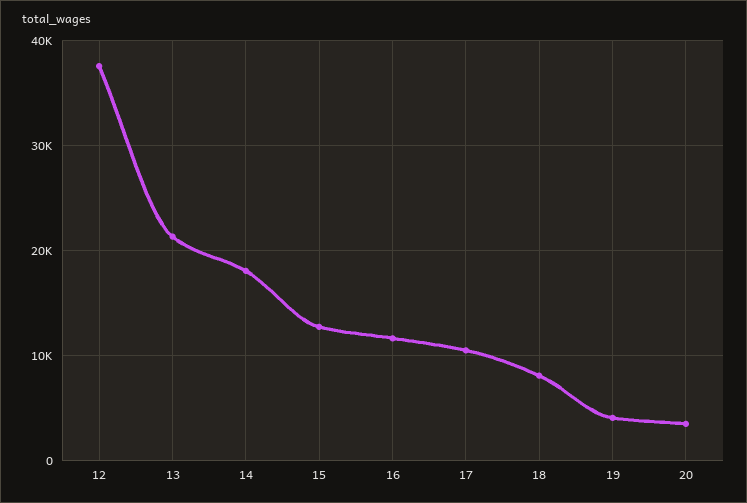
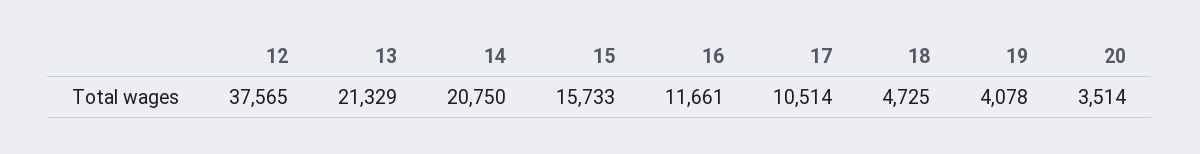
14: 18000 -> 20750
15: 13000 -> 15733
18: 8000 -> 4725

